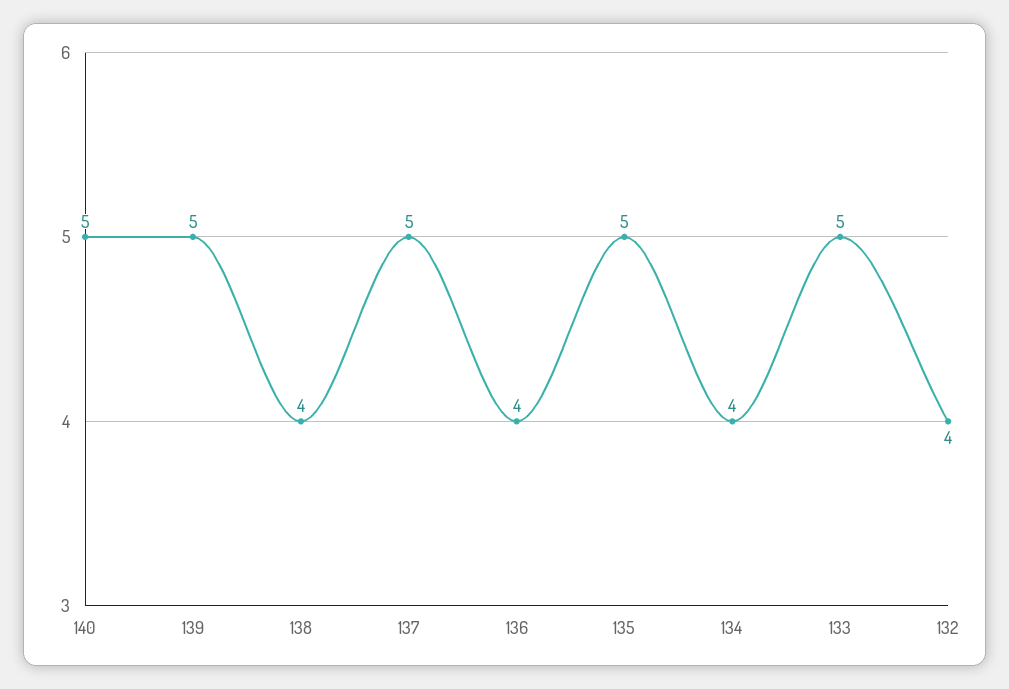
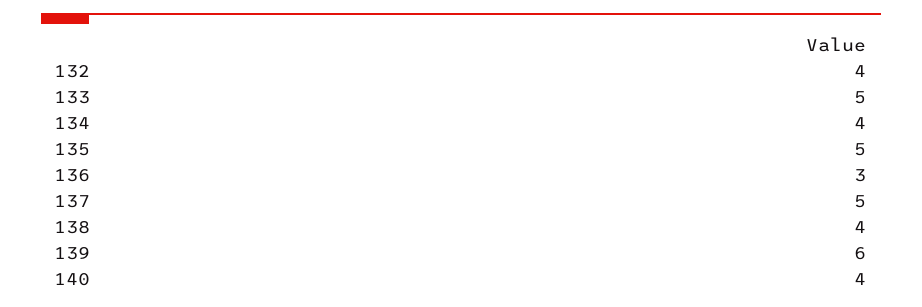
140: 5 -> 4
139: 5 -> 6
136: 4 -> 3

